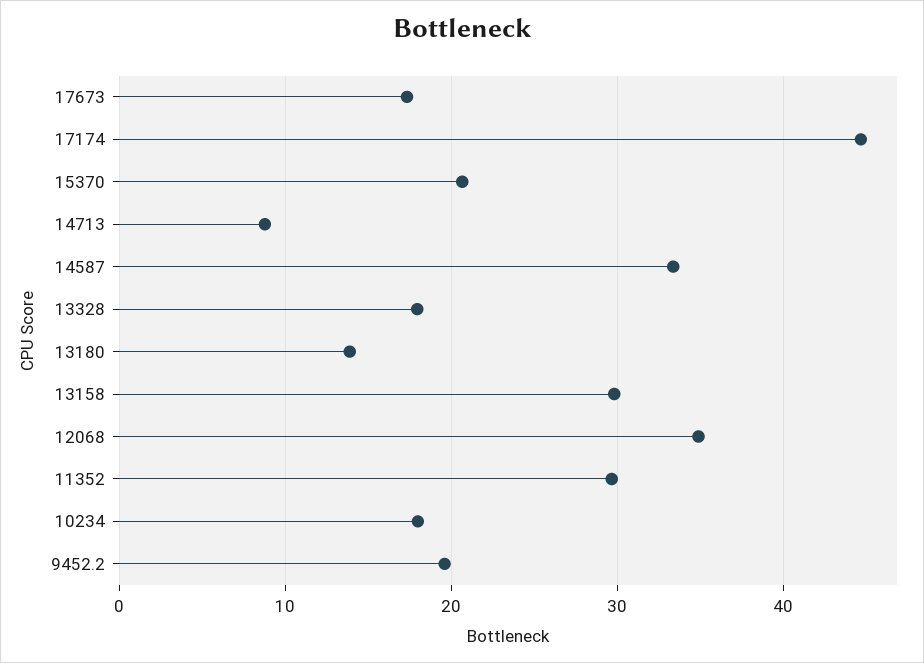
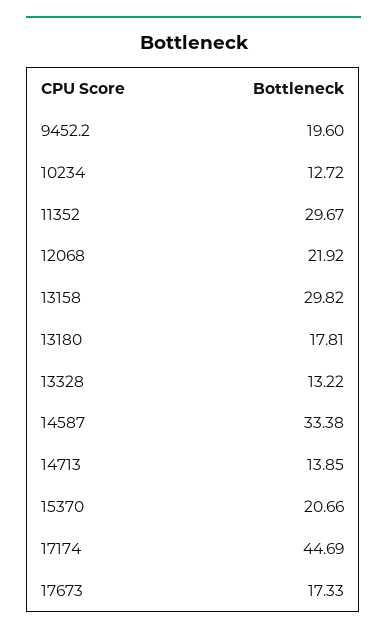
14713: 9 -> 13.85
13328: 18 -> 13.22
13180: 14 -> 17.81
12068: 35 -> 21.92
10234: 18 -> 12.72

